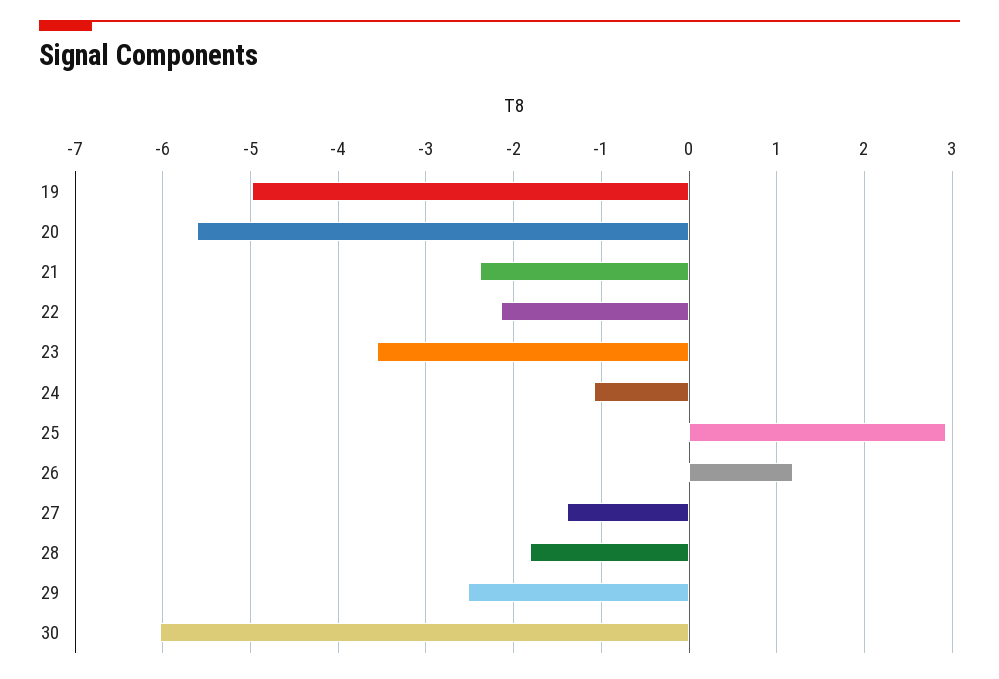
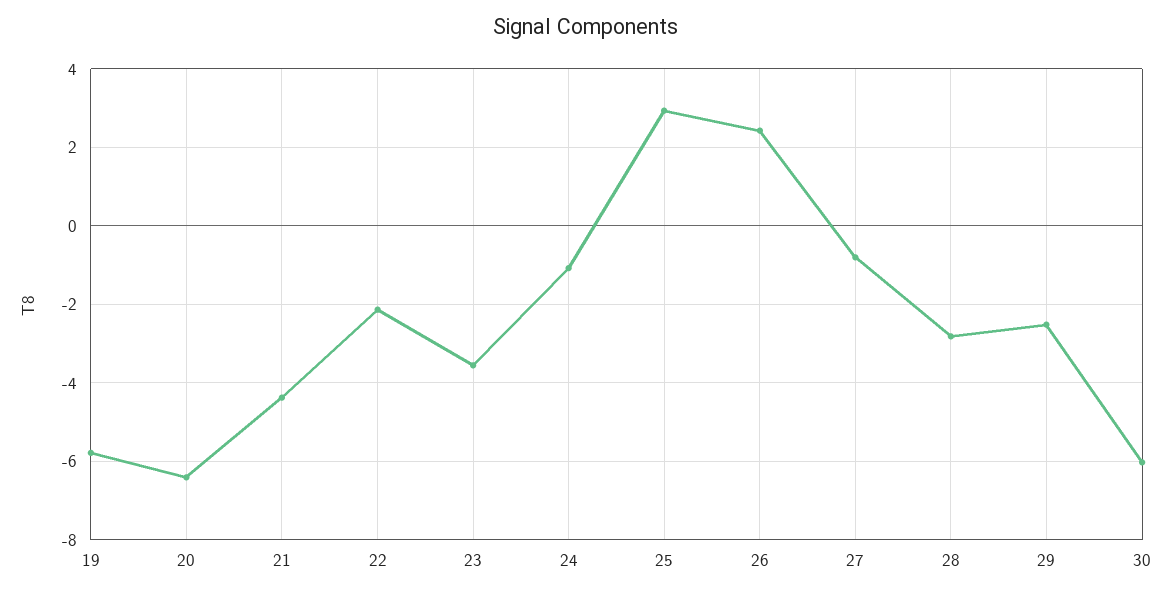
19: -5 -> -5.8
20: -5.6 -> -6.4
21: -2.4 -> -4.4
26: 1.2 -> 2.4
27: -1.4 -> -0.8
28: -1.8 -> -2.8

